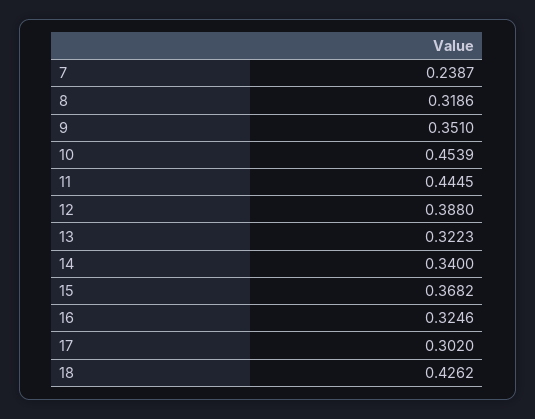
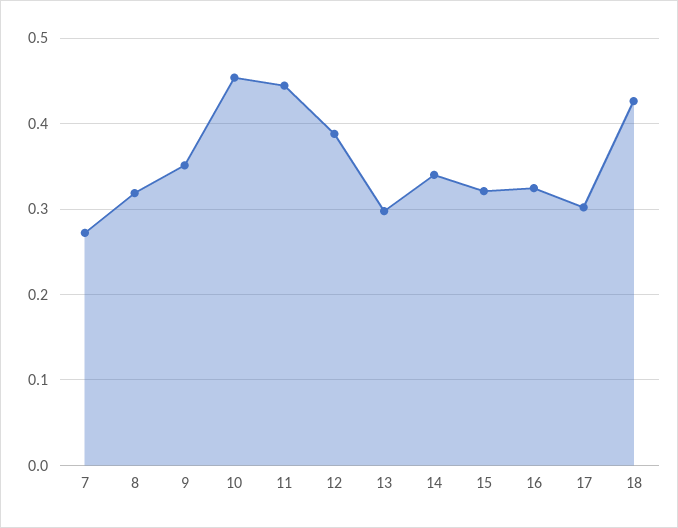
7: 0.2387 -> 0.27
13: 0.3223 -> 0.3
15: 0.3682 -> 0.32

